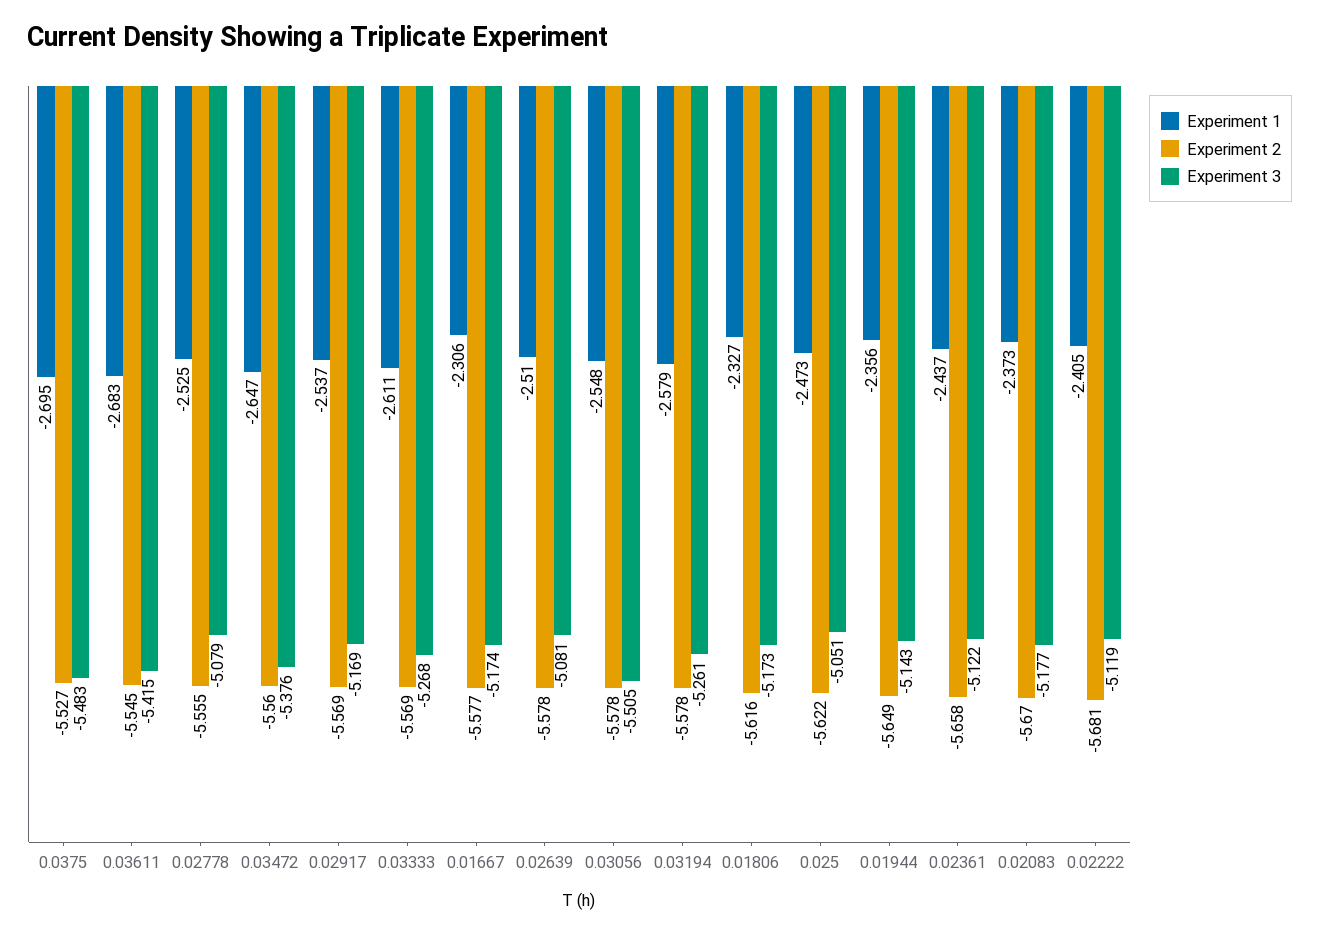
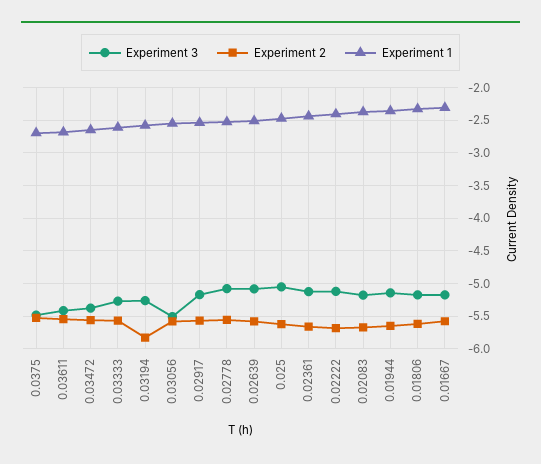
Experiment 2, 0.03194: -5.578 -> -5.8

